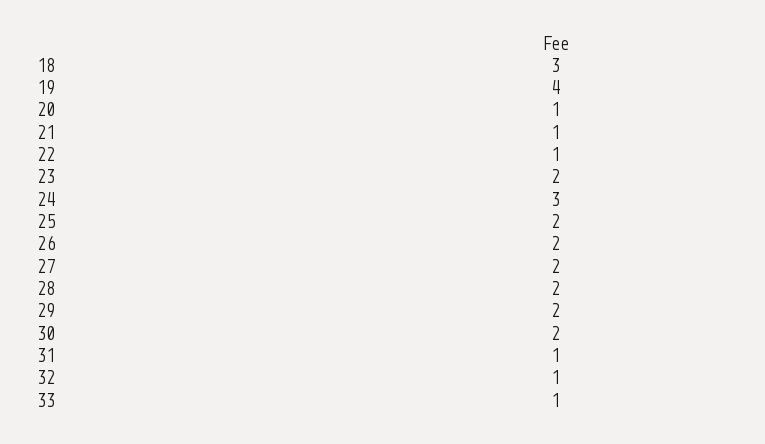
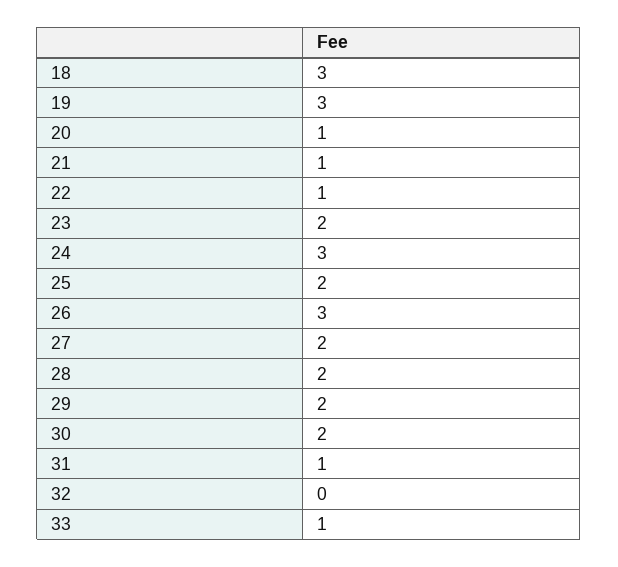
19: 4 -> 3
26: 2 -> 3
32: 1 -> 0

